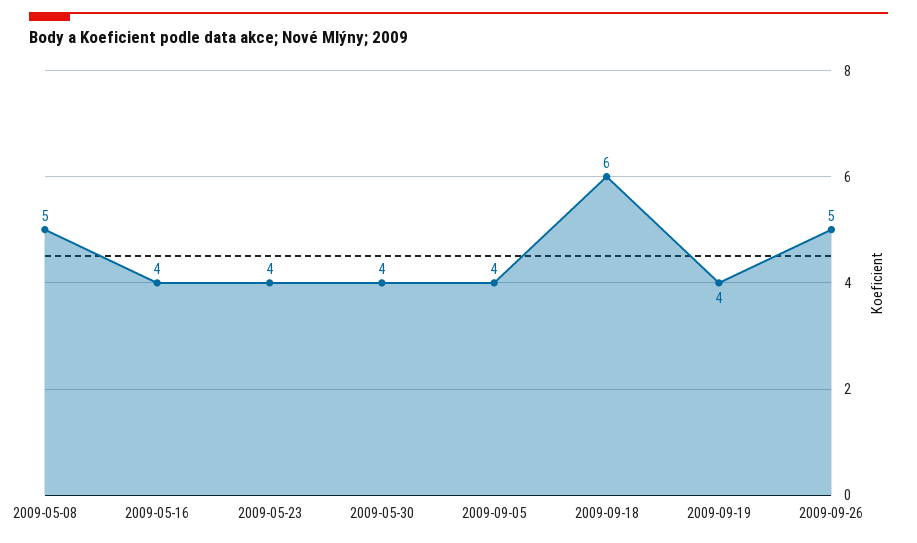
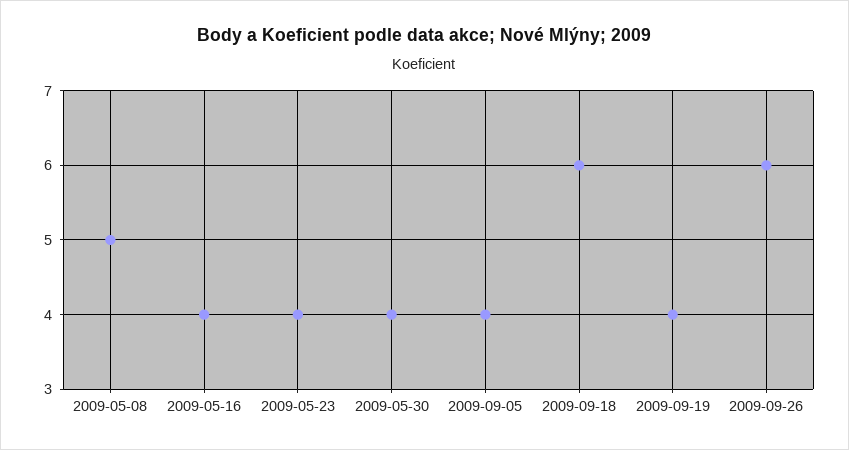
2009-09-26: 5 -> 6

